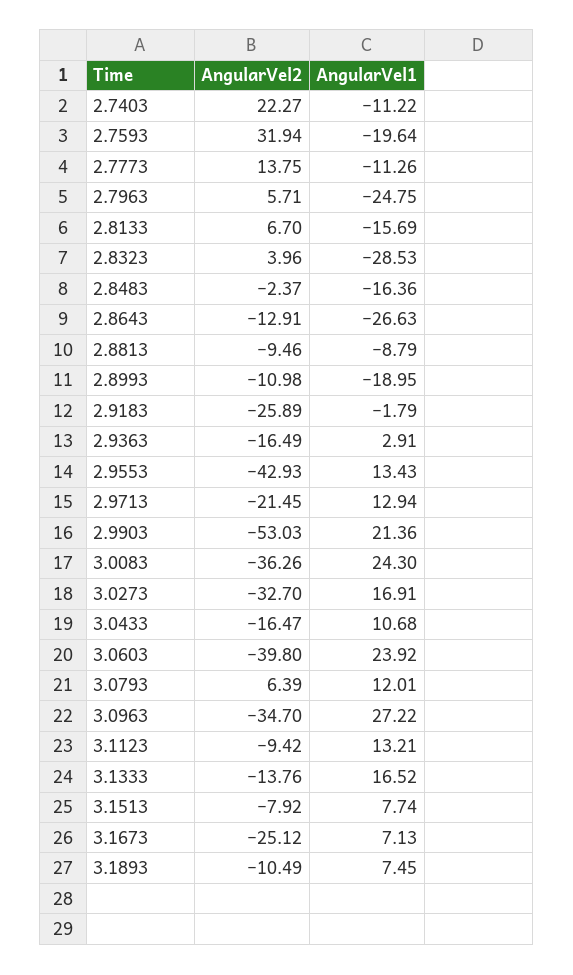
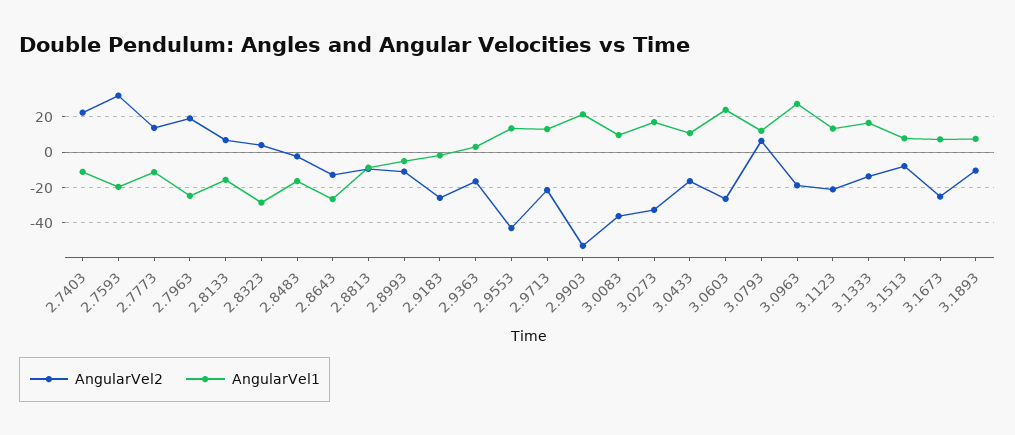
AngularVel2, 2.7963: 5.71 -> 20
AngularVel1, 2.8993: -18.95 -> -5
AngularVel1, 3.0083: 24.3 -> 10
AngularVel2, 3.0603: -39.8 -> -25
AngularVel2, 3.0963: -34.7 -> -20
AngularVel2, 3.1123: -9.42 -> -20

